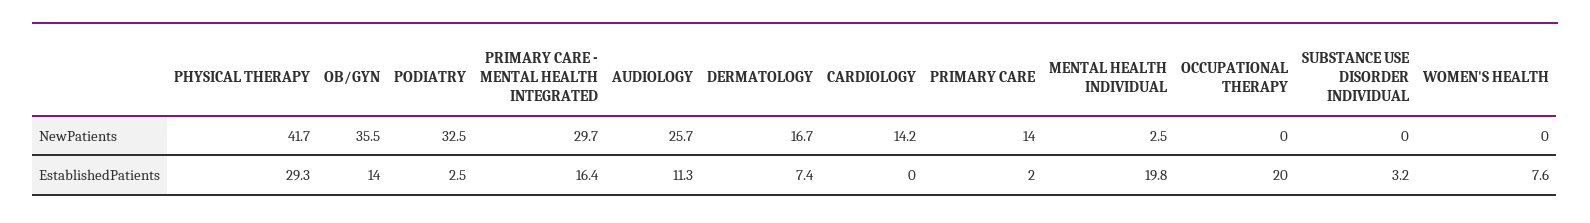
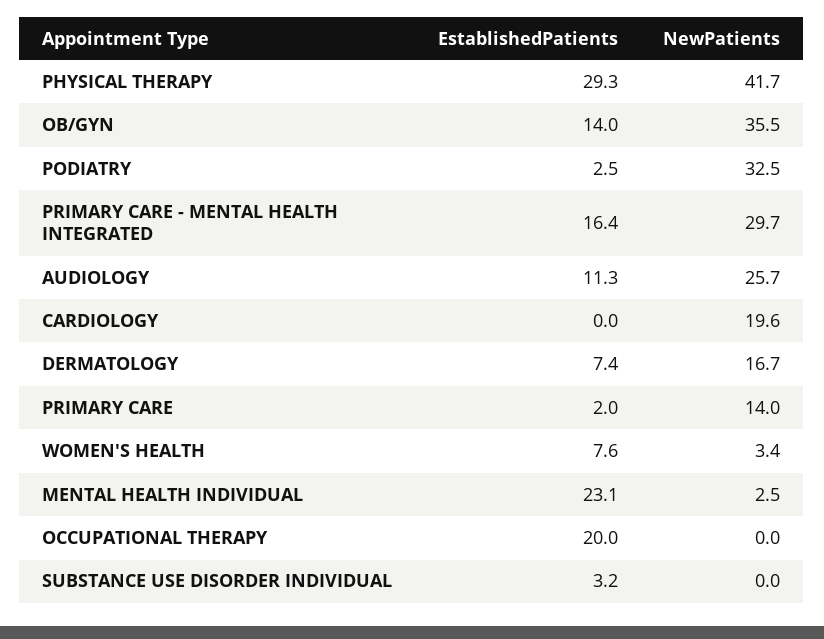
CARDIOLOGY, NewPatients: 14.2 -> 19.6
WOMEN'S HEALTH, NewPatients: 0 -> 3.4
MENTAL HEALTH INDIVIDUAL, EstablishedPatients: 19.8 -> 23.1

